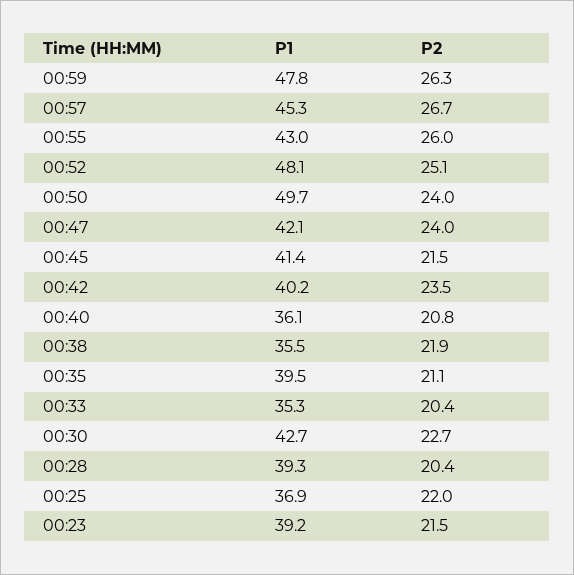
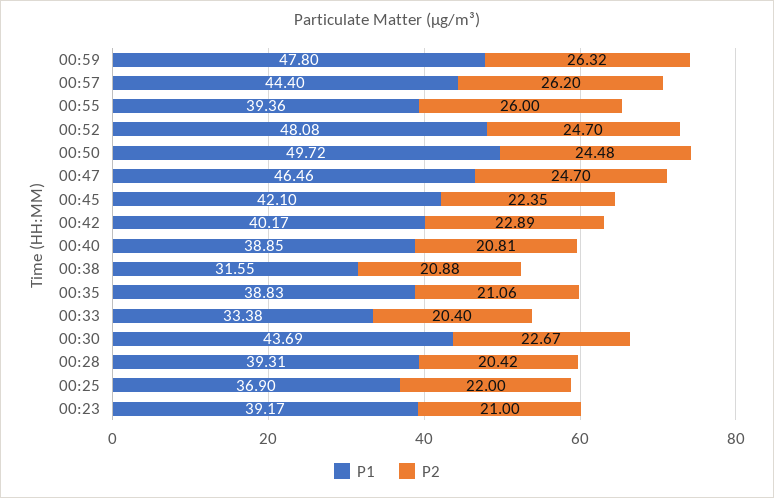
P1, 00:57: 45.3 -> 44.4
P2, 00:57: 26.7 -> 26.2
P1, 00:55: 43 -> 39.36
P2, 00:52: 25.1 -> 24.7
P2, 00:50: 24 -> 24.48
P1, 00:47: 42.1 -> 46.46
P2, 00:47: 24 -> 24.7
P1, 00:45: 41.4 -> 42.1
P2, 00:45: 21.5 -> 22.35
P2, 00:42: 23.5 -> 22.89
P1, 00:40: 36.1 -> 38.85
P1, 00:38: 35.5 -> 31.55
P2, 00:38: 21.9 -> 20.88
P1, 00:35: 39.5 -> 38.83
P1, 00:33: 35.3 -> 33.38
P1, 00:30: 42.7 -> 43.69
P2, 00:23: 21.5 -> 21

